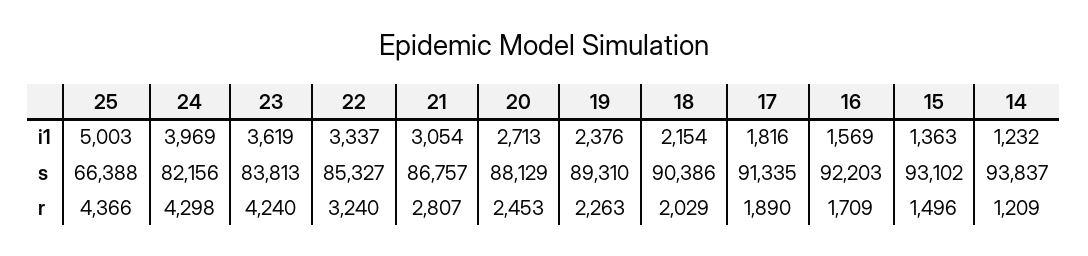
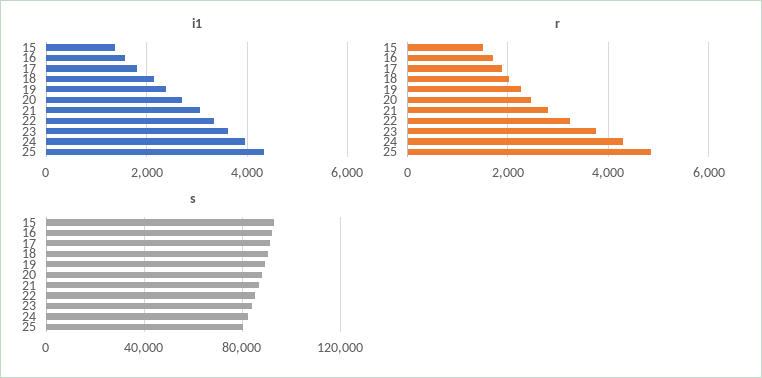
i1, 25: 5003 -> 4400
i1, 14: 1232 -> none
s, 25: 66388 -> 80000
s, 14: 93837 -> none
r, 25: 4366 -> 4800
r, 23: 4240 -> 3800
r, 14: 1209 -> none

